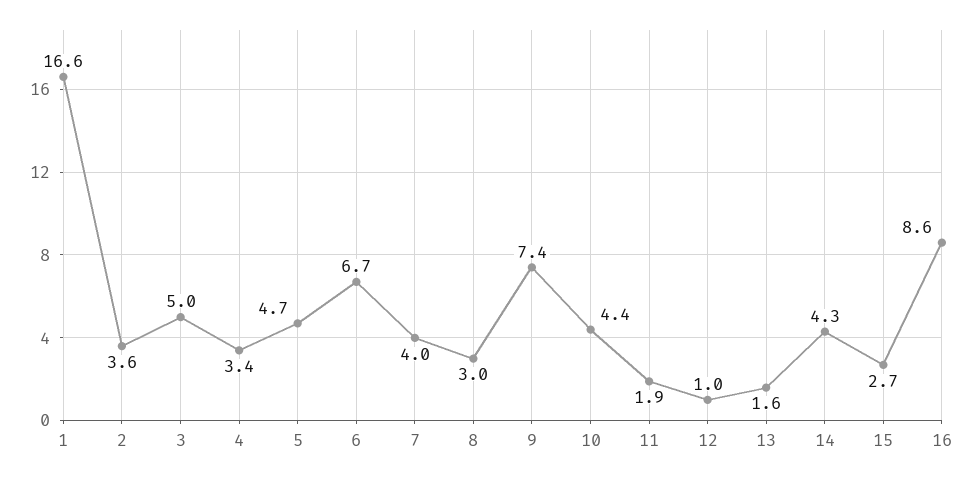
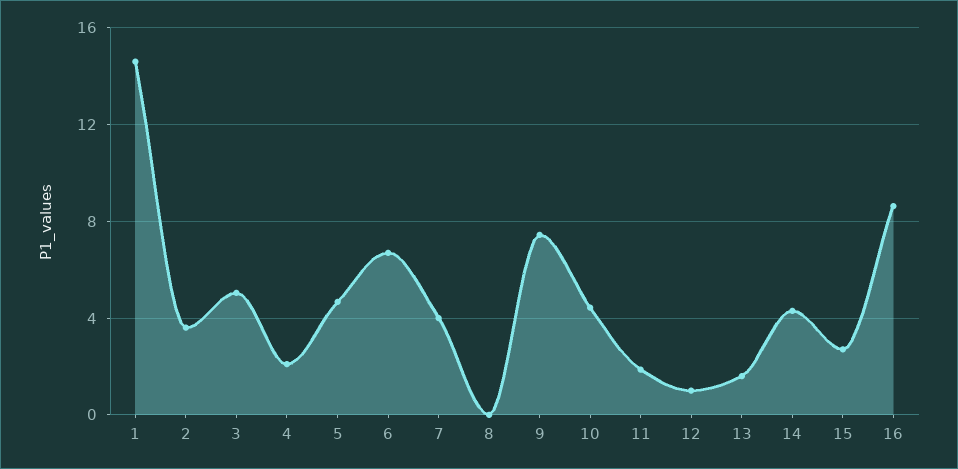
1: 16.6 -> 14.5
4: 3.4 -> 2
8: 3 -> 0

